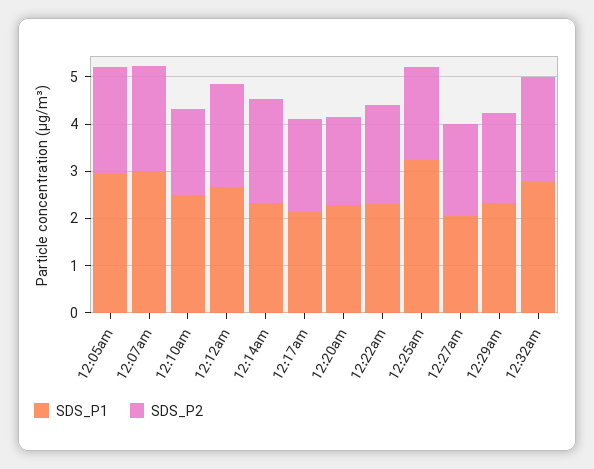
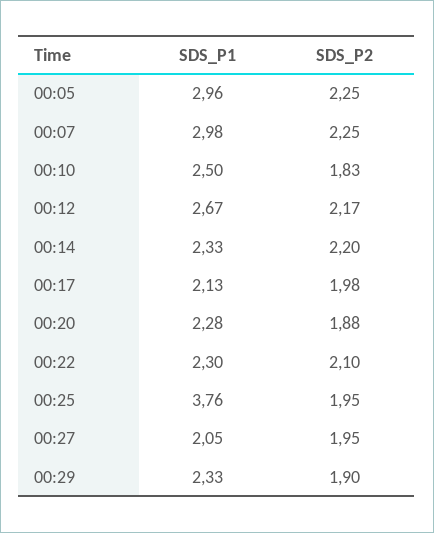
SDS_P1, 12:25am: 3.2 -> 3.76
SDS_P1, 12:32am: 2.8 -> none
SDS_P2, 12:32am: 2.2 -> none

